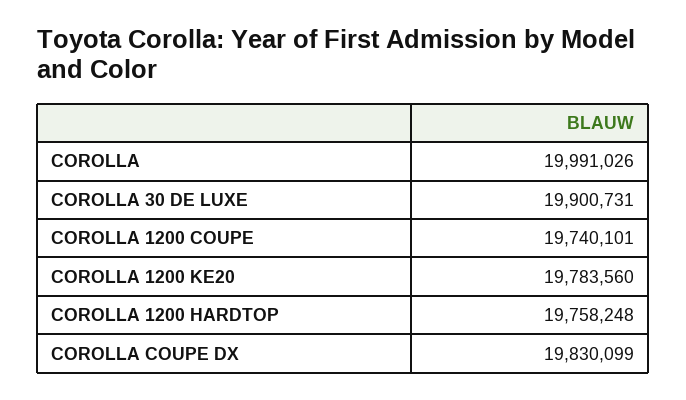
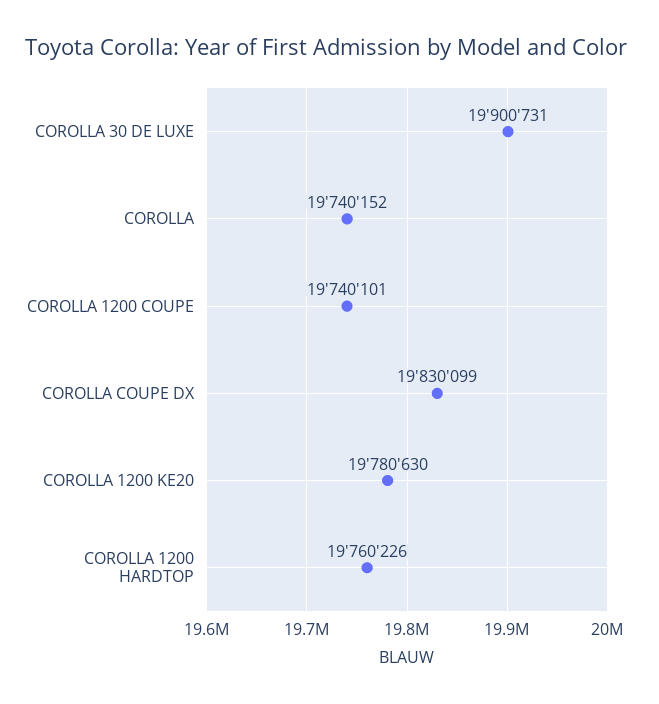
COROLLA: 19991026 -> 19740152
COROLLA 1200 KE20: 19783560 -> 19780630
COROLLA 1200 HARDTOP: 19758248 -> 19760226

